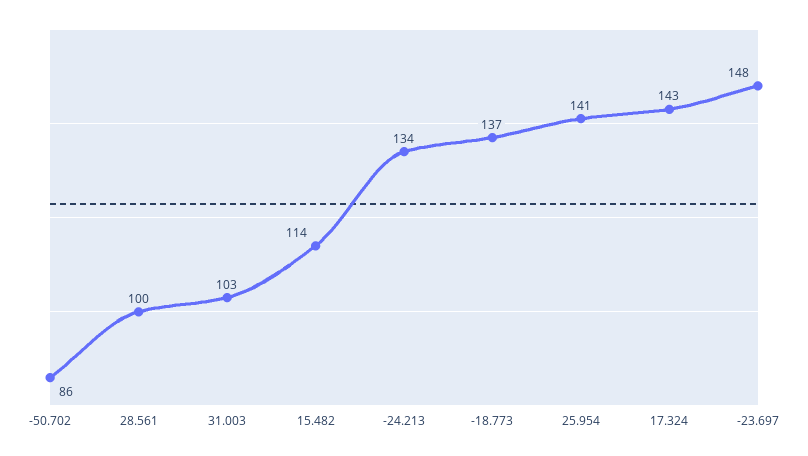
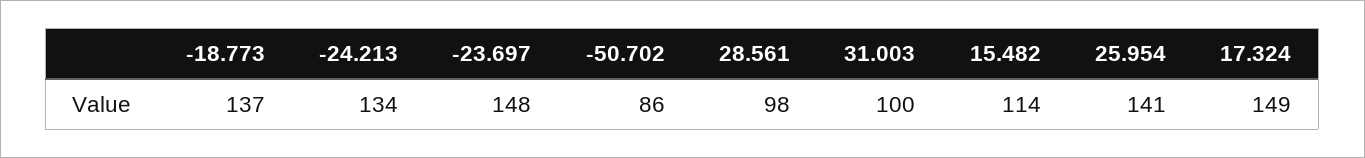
28.561: 100 -> 98
31.003: 103 -> 100
17.324: 143 -> 149

